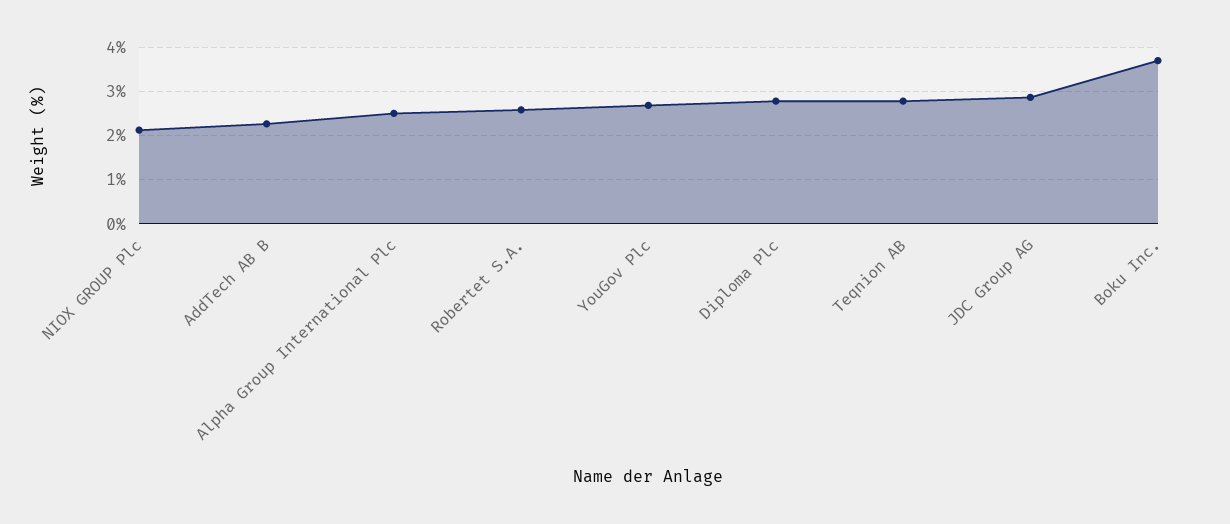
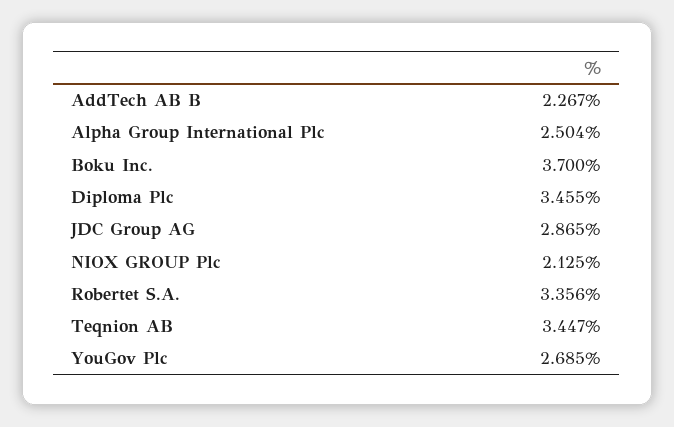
Robertet S.A.: 2.6 -> 3.356
Diploma Plc: 2.8 -> 3.455
Teqnion AB: 2.8 -> 3.447

